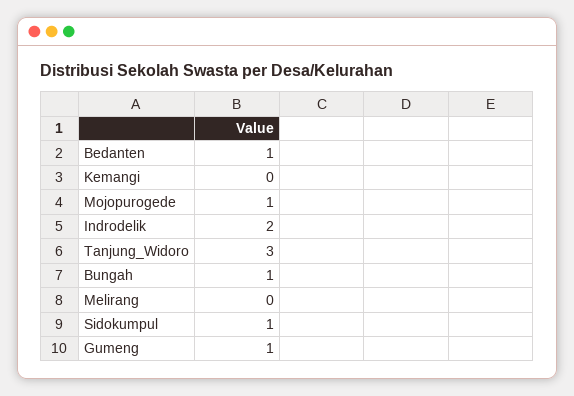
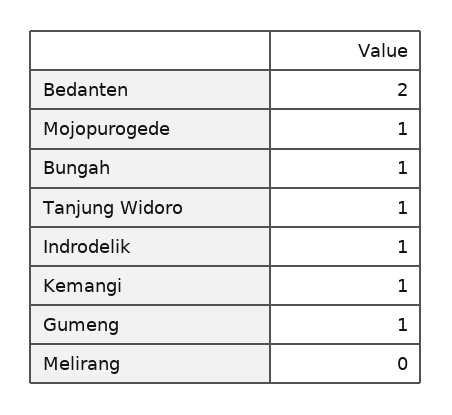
Bedanten: 1 -> 2
Kemangi: 0 -> 1
Indrodelik: 2 -> 1
Tanjung_Widoro: 3 -> 1
Sidokumpul: 1 -> none

